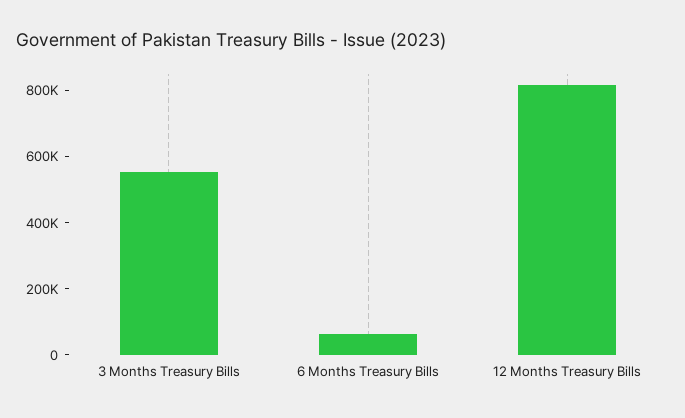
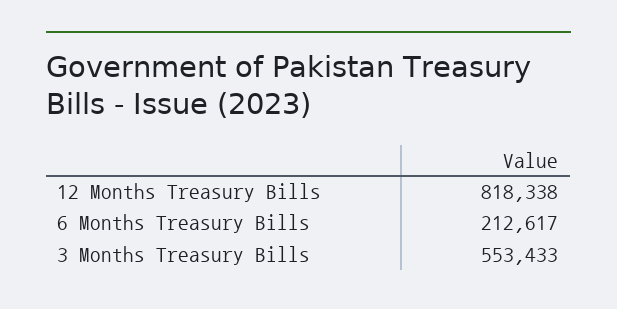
6 Months Treasury Bills: 50000 -> 212617

